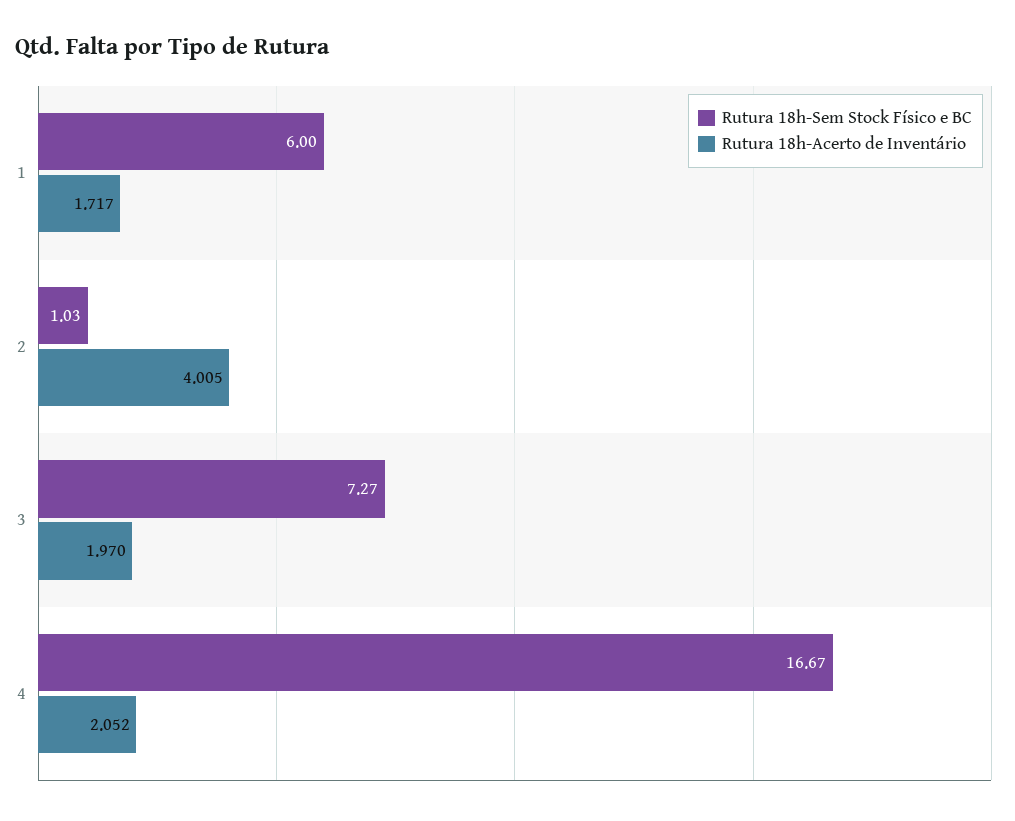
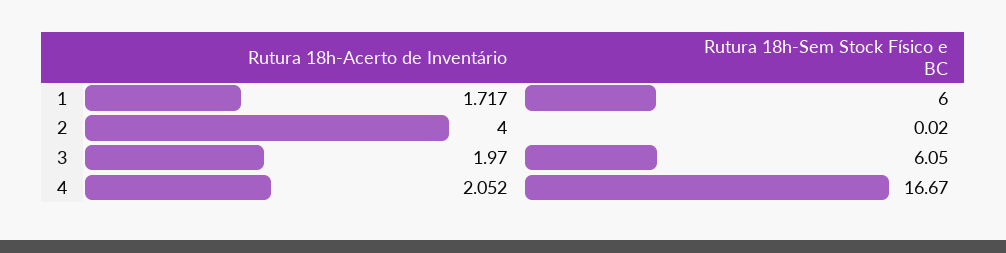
Rutura 18h-Sem Stock Físico e BC, 2: 1.03 -> 0.02
Rutura 18h-Acerto de Inventário, 2: 4.005 -> 4
Rutura 18h-Sem Stock Físico e BC, 3: 7.27 -> 6.05

